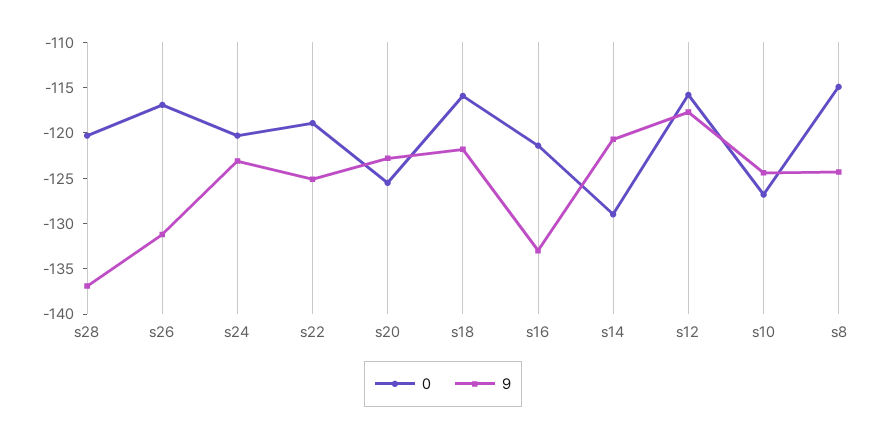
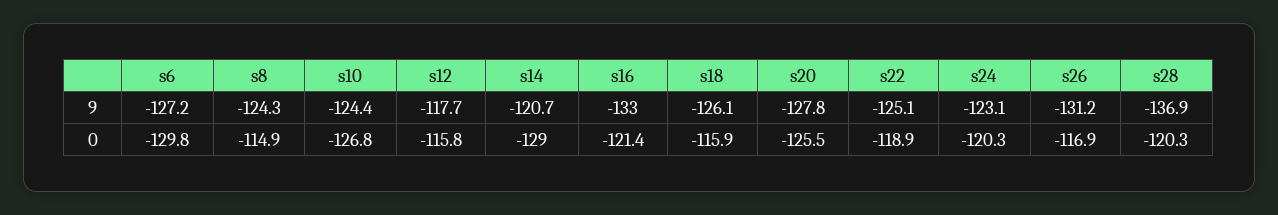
9, s20: -123 -> -127.8
9, s18: -122 -> -126.1
9, s6: none -> -127.2
0, s6: none -> -129.8

